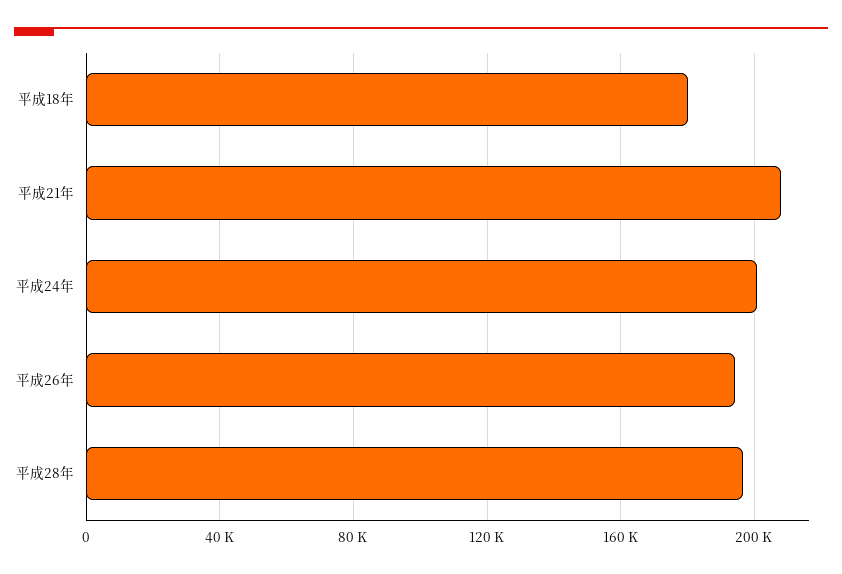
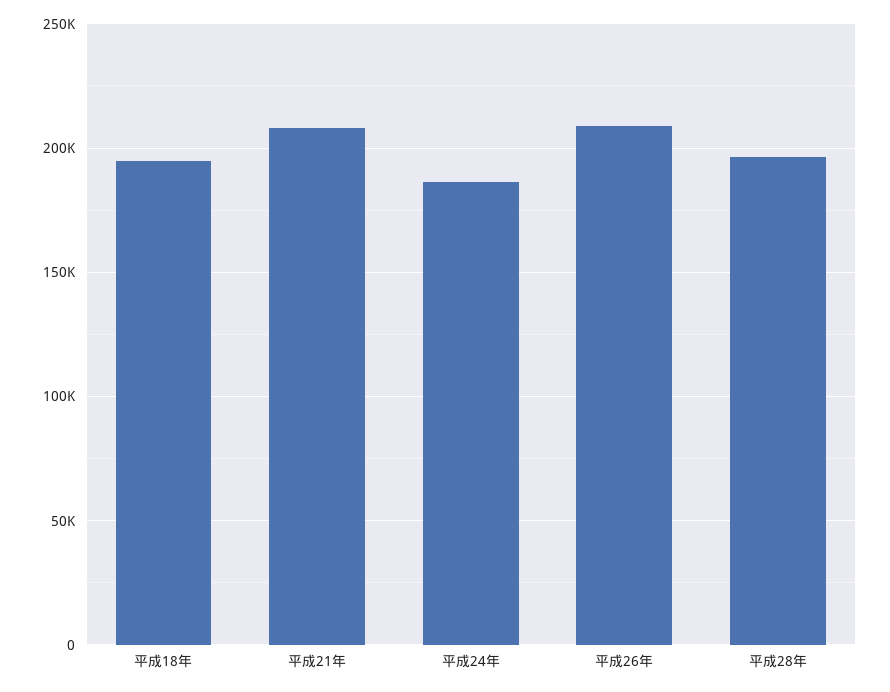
平成18年: 180000 -> 195000
平成24年: 200000 -> 185000
平成26年: 195000 -> 210000

